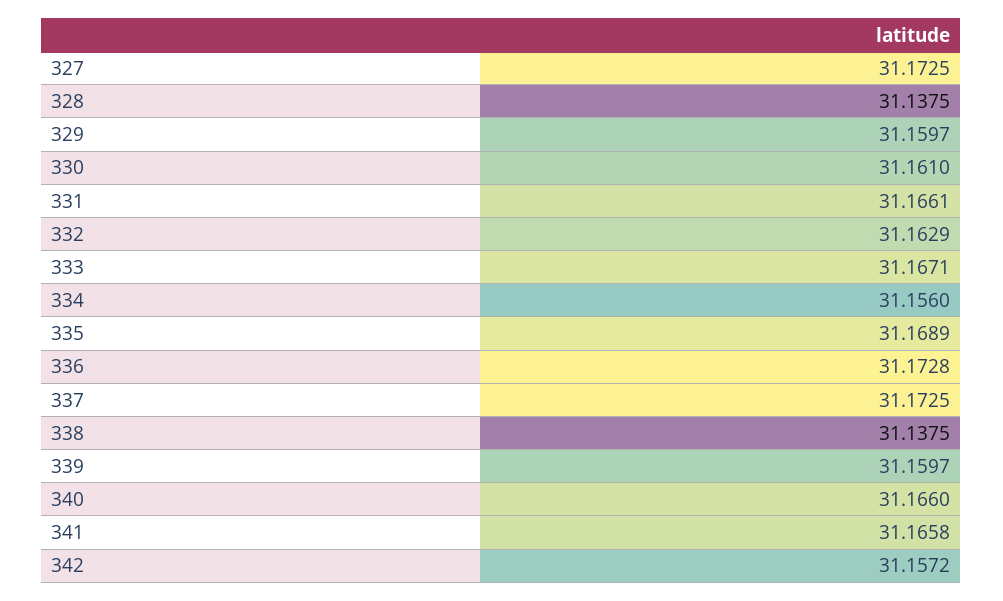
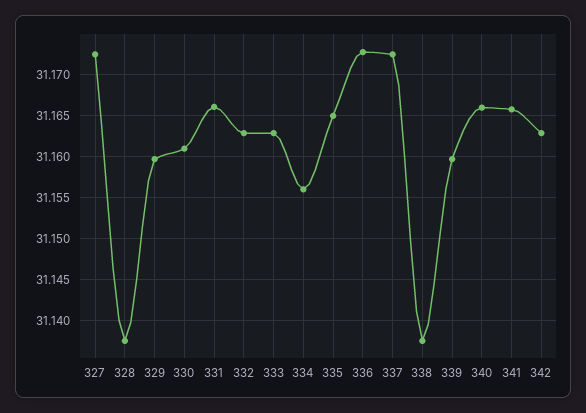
333: 31.1671 -> 31.163
335: 31.1689 -> 31.165
342: 31.1572 -> 31.163

